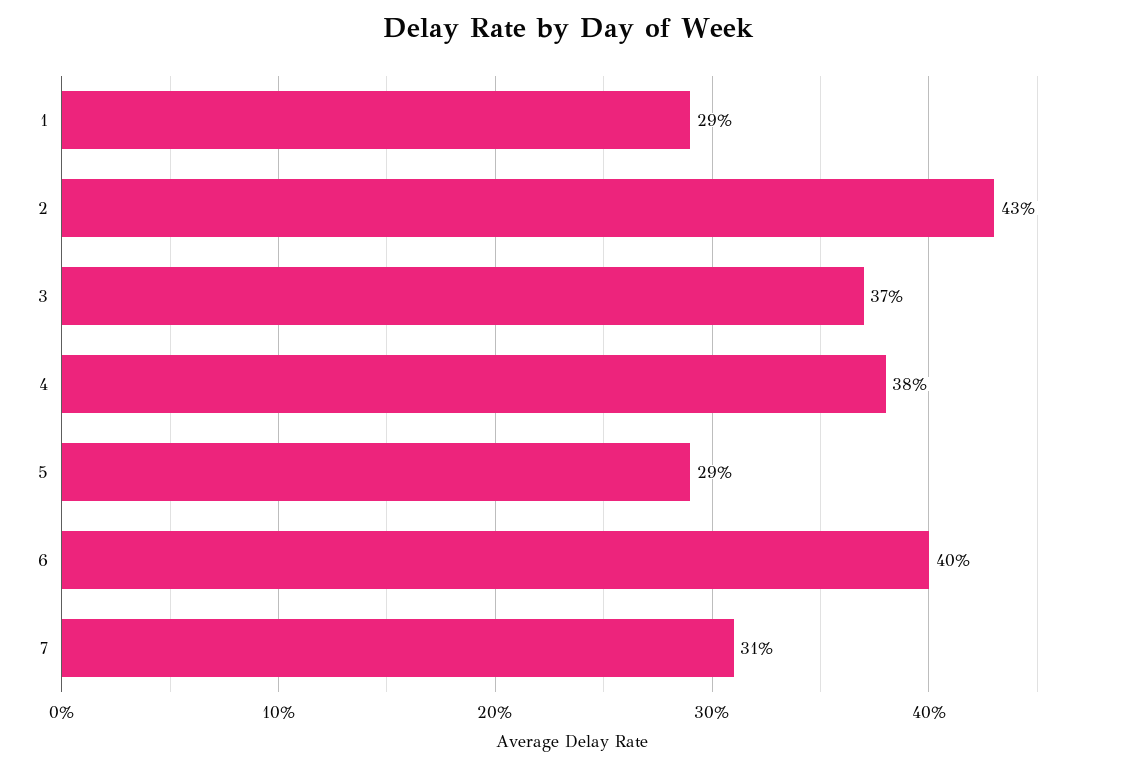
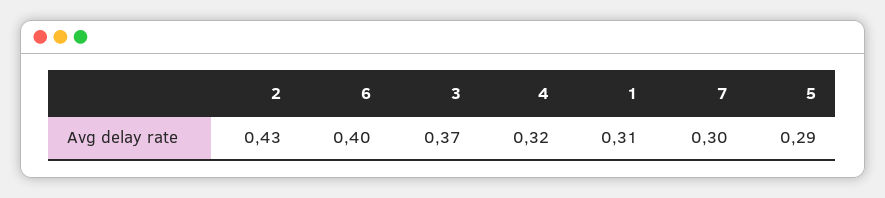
1: 0.29 -> 0.31
4: 0.38 -> 0.32
7: 0.31 -> 0.3

